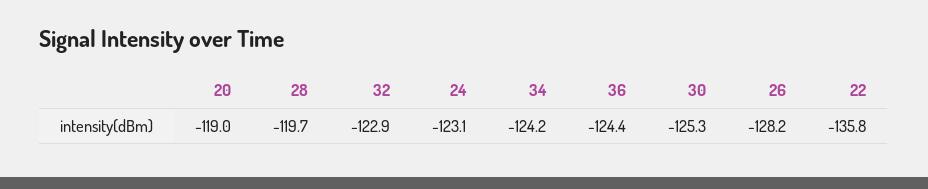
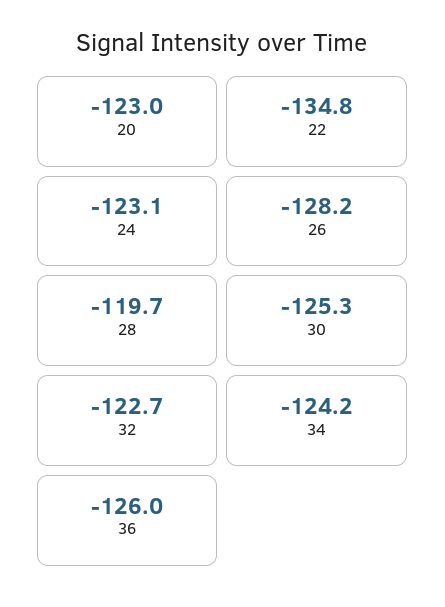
20: -119 -> -123
32: -122.9 -> -122.7
36: -124.4 -> -126
22: -135.8 -> -134.8

